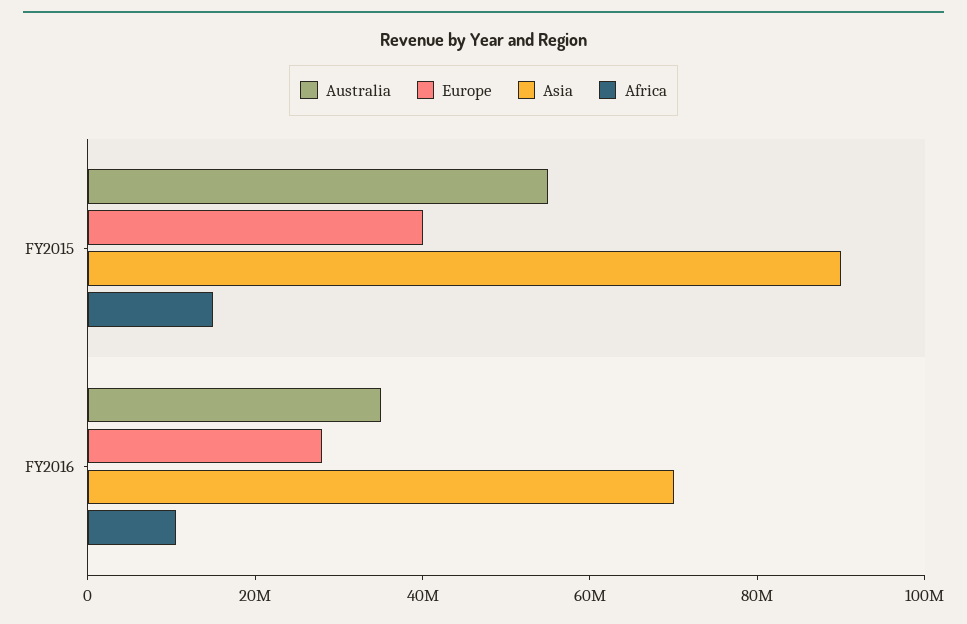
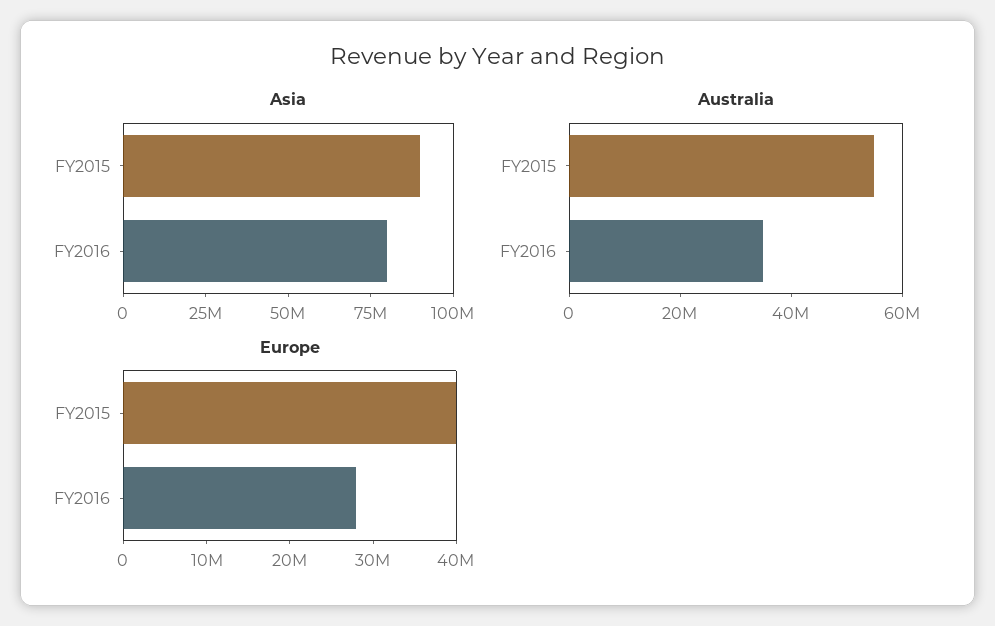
Africa, FY2015: 15000000 -> none
Asia, FY2016: 70000000 -> 80000000
Africa, FY2016: 10000000 -> none

